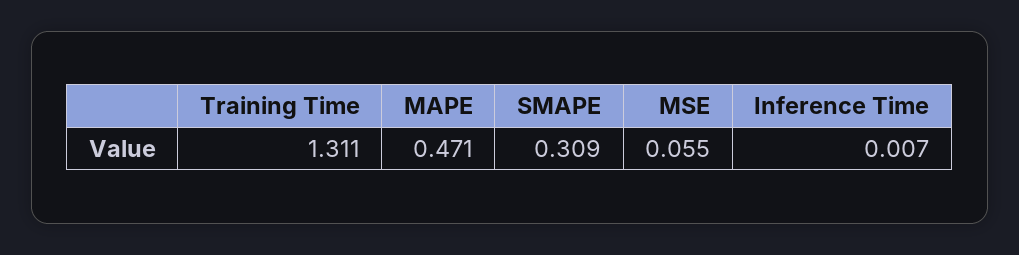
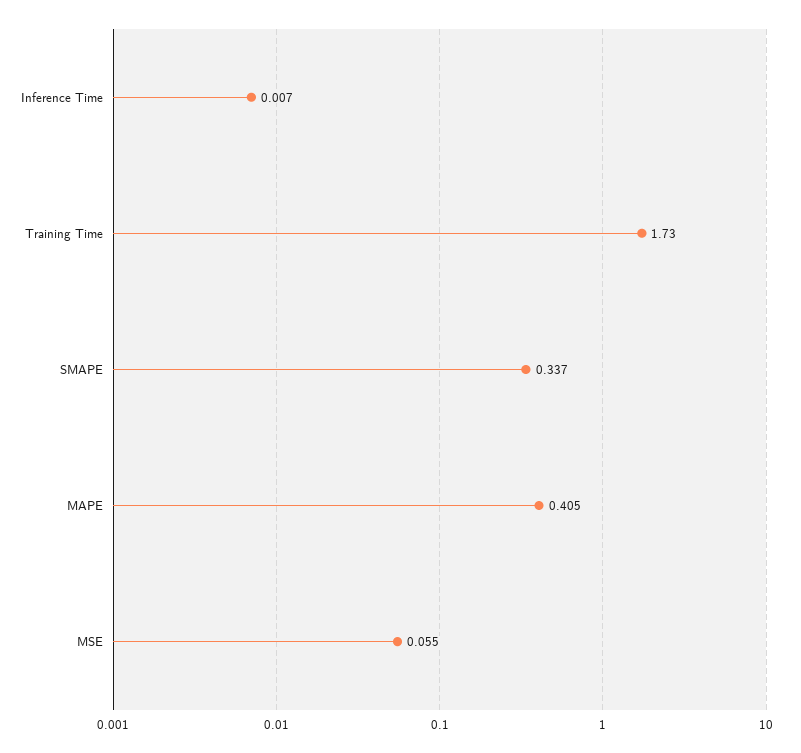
Training Time: 1.311 -> 1.73
MAPE: 0.471 -> 0.405
SMAPE: 0.309 -> 0.337

